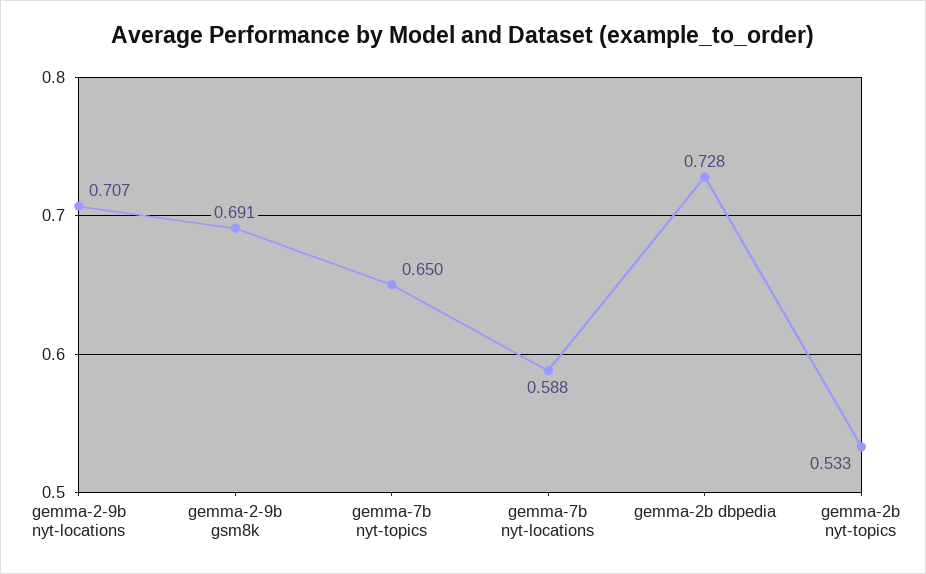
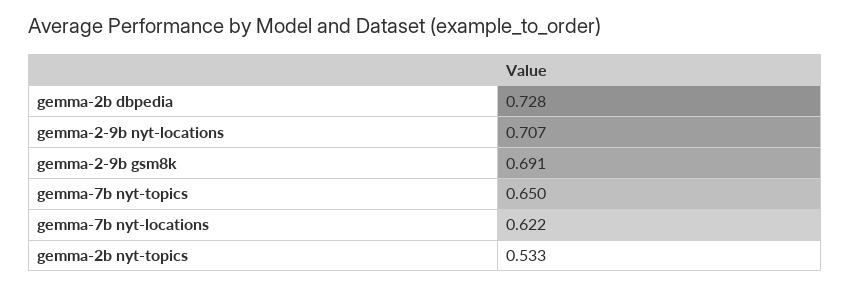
gemma-7b nyt-locations: 0.588 -> 0.622

